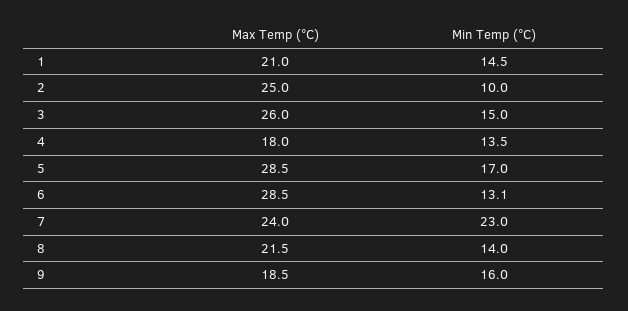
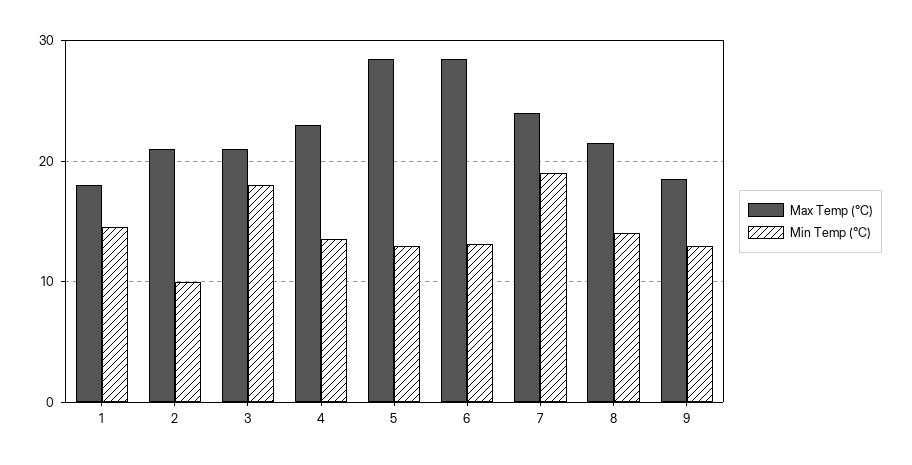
Max Temp (°C), 1: 21 -> 18
Max Temp (°C), 2: 25 -> 21
Max Temp (°C), 3: 26 -> 21
Min Temp (°C), 3: 15 -> 18
Max Temp (°C), 4: 18 -> 23
Min Temp (°C), 5: 17 -> 13
Min Temp (°C), 7: 23 -> 19
Min Temp (°C), 9: 16 -> 13

